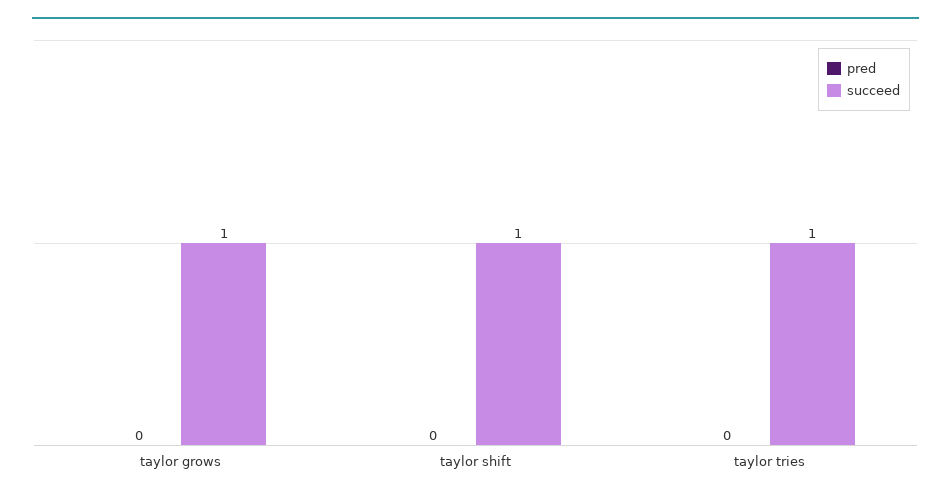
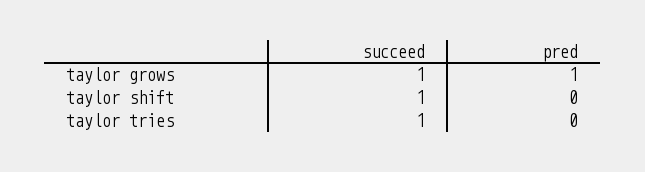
pred, taylor grows: 0 -> 1

